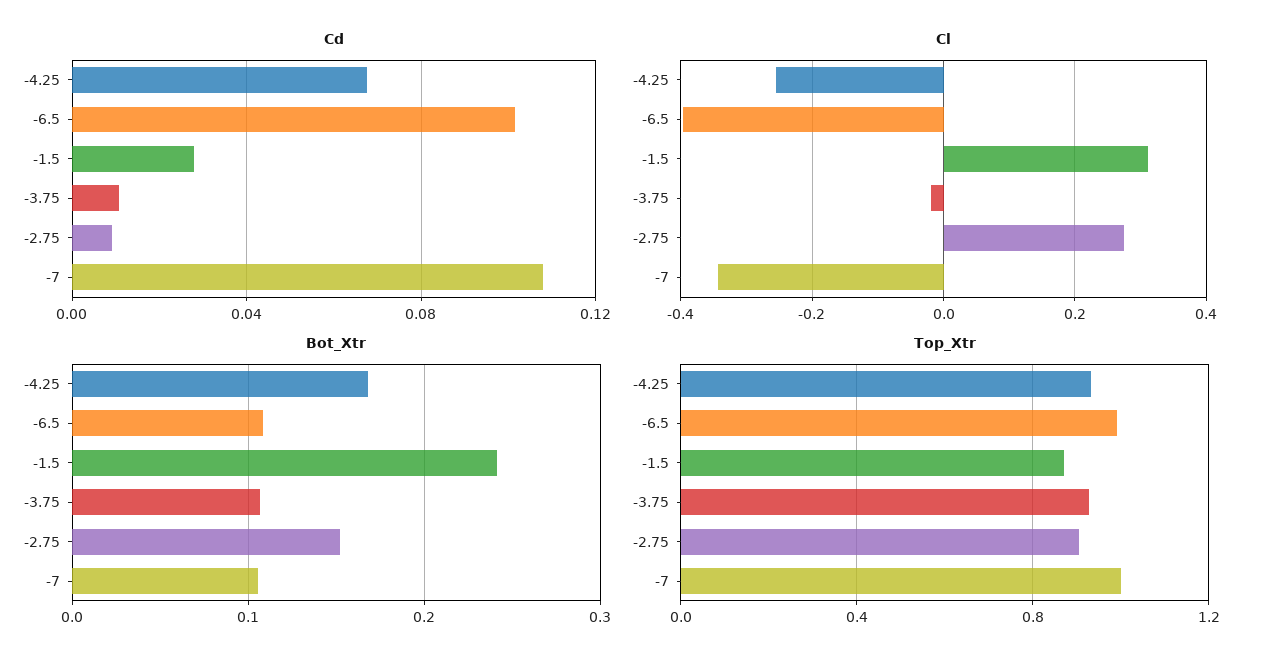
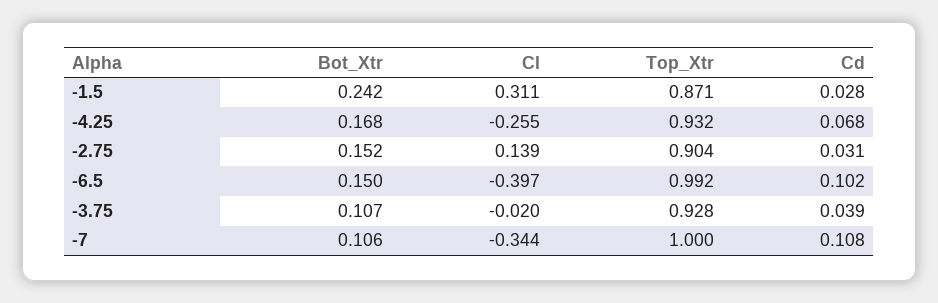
Cd, -3.75: 0.01 -> 0.039
Cd, -2.75: 0.01 -> 0.031
Cl, -2.75: 0.28 -> 0.139
Bot_Xtr, -6.5: 0.11 -> 0.15

